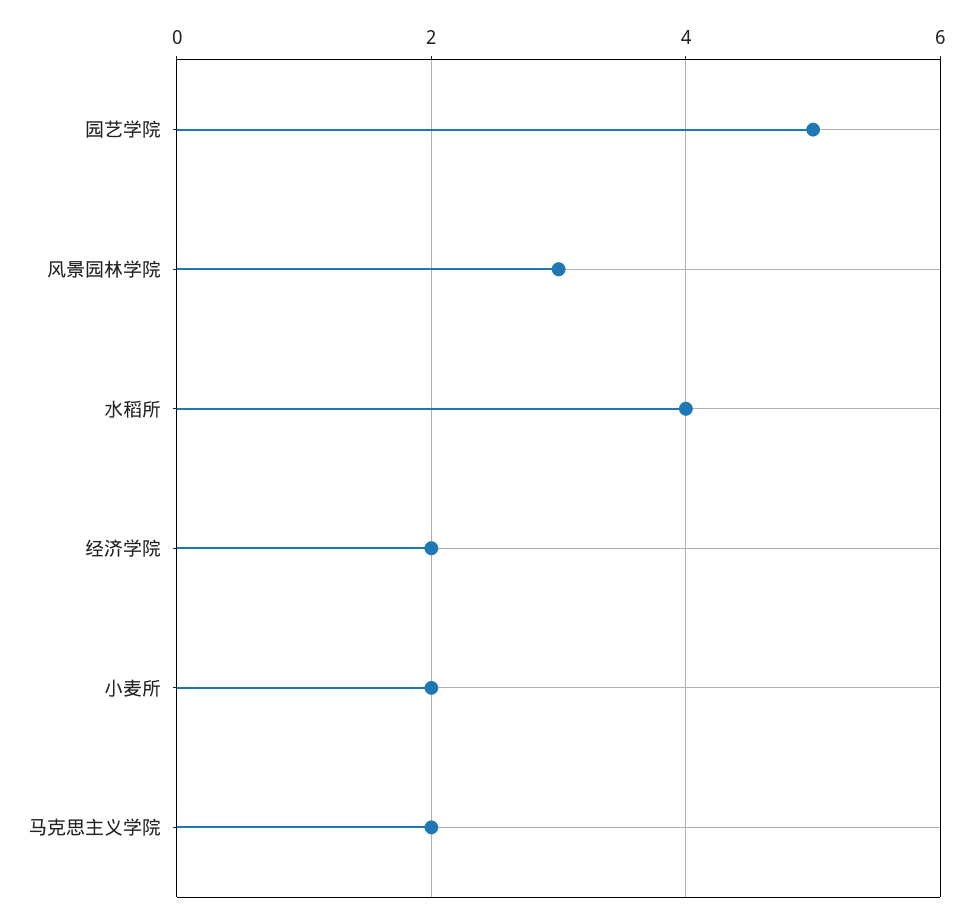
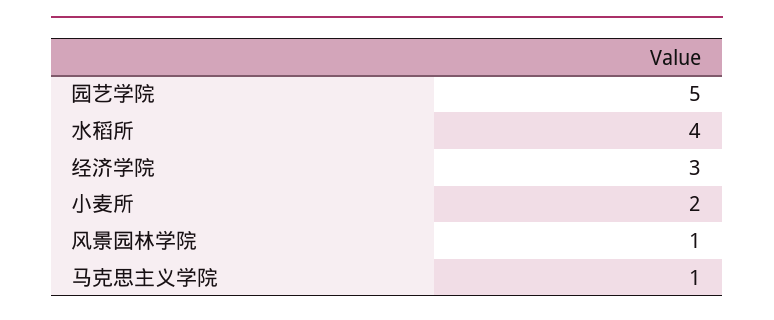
风景园林学院: 3 -> 1
经济学院: 2 -> 3
马克思主义学院: 2 -> 1

